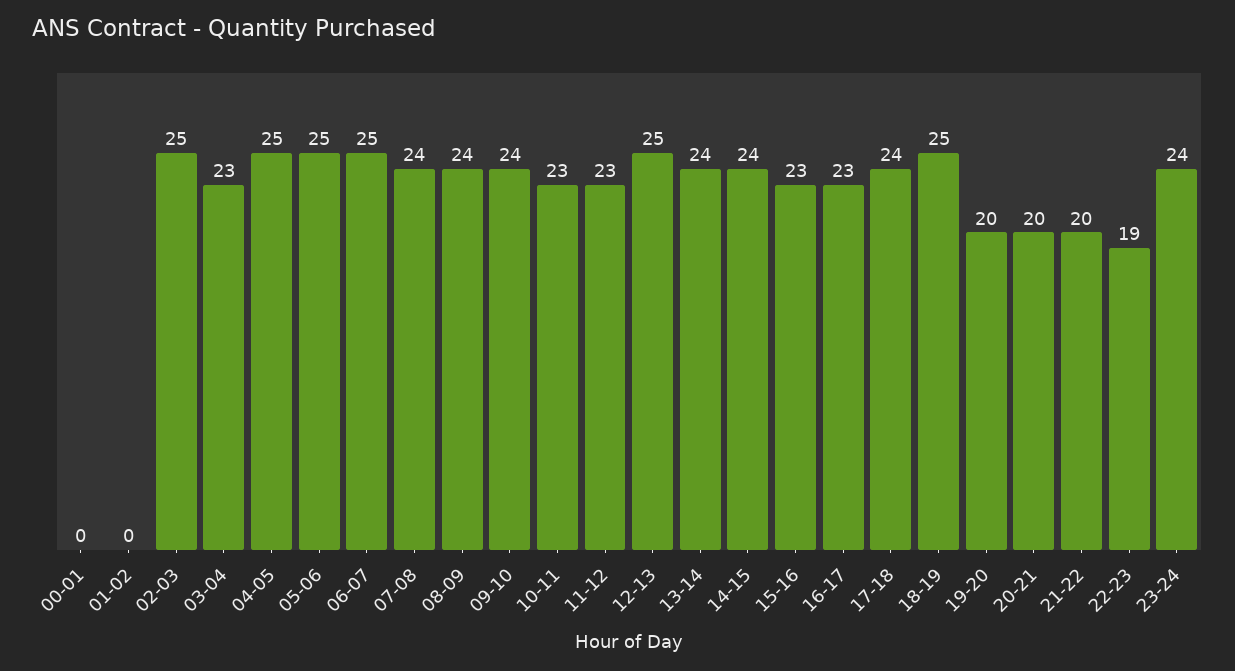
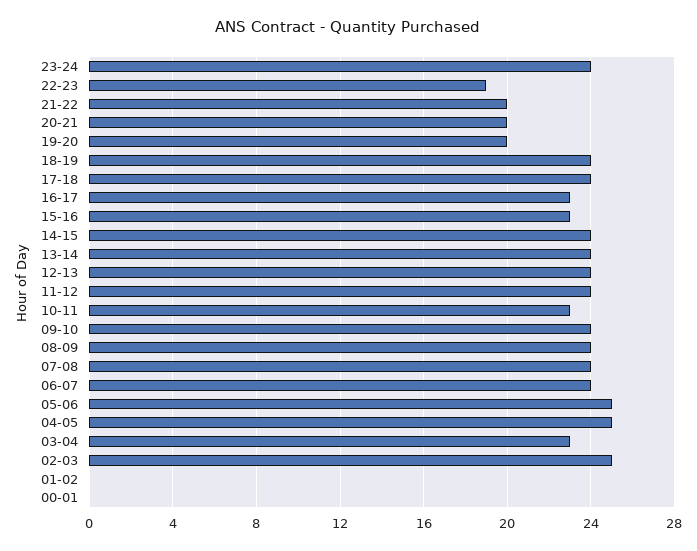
06-07: 25 -> 24
11-12: 23 -> 24
12-13: 25 -> 24
18-19: 25 -> 24

